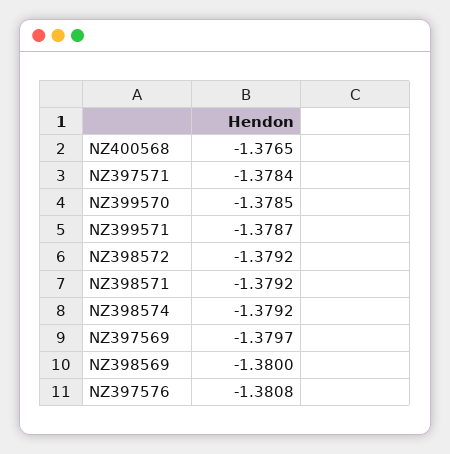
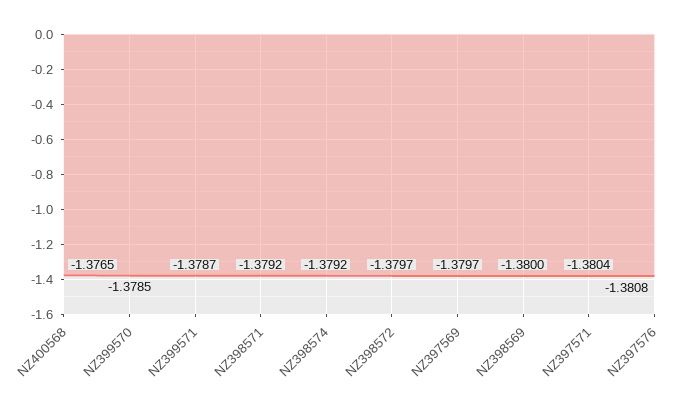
NZ397571: -1.3784 -> -1.3804
NZ398572: -1.3792 -> -1.3797

